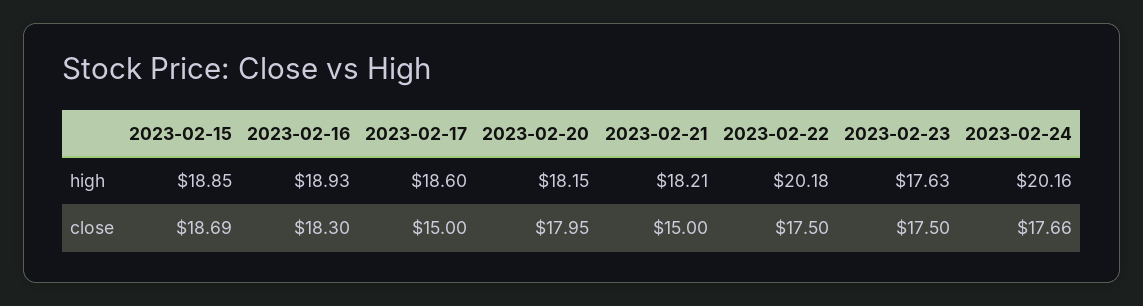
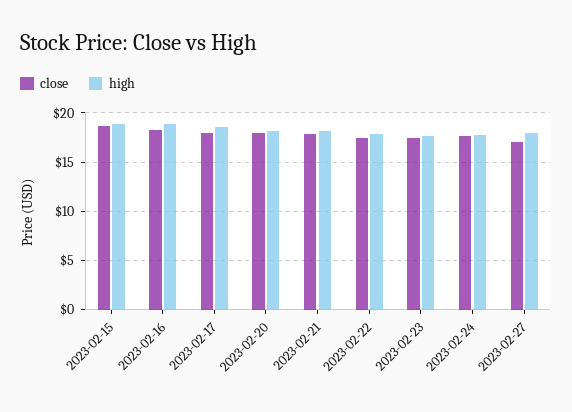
high, 2023-02-22: 20.18 -> 18
high, 2023-02-24: 20.16 -> 18
close, 2023-02-17: 15 -> 18
close, 2023-02-21: 15 -> 18
close, 2023-02-27: none -> 17
high, 2023-02-27: none -> 18

